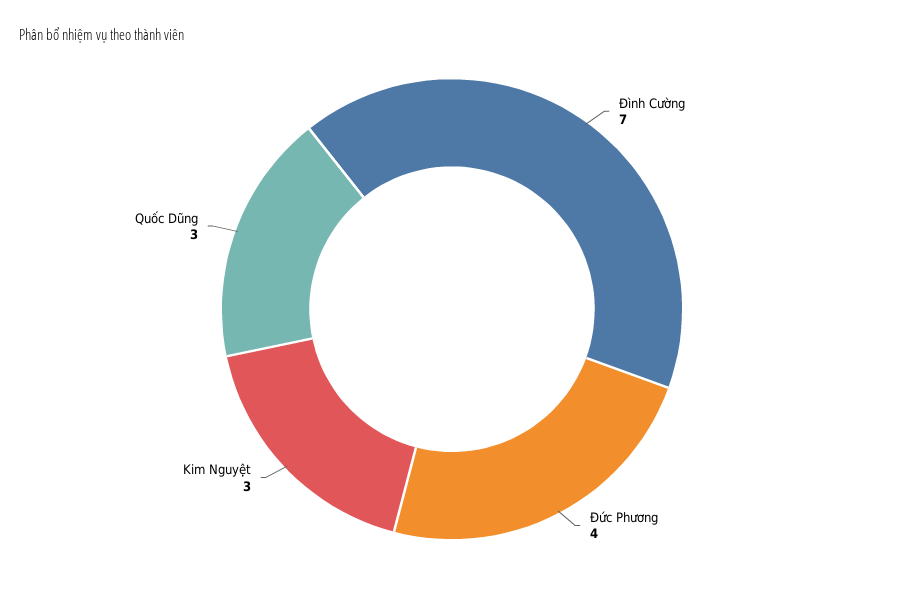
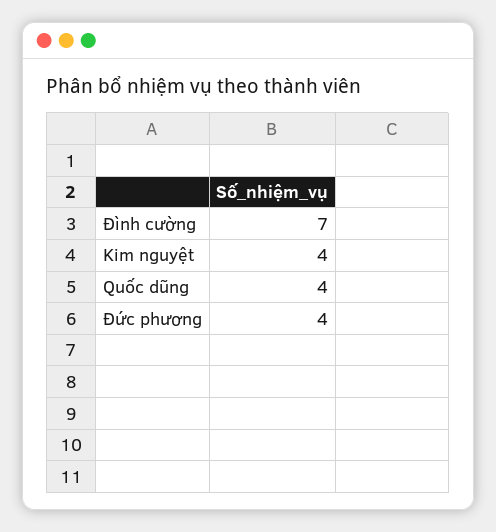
Kim Nguyệt: 3 -> 4
Quốc Dũng: 3 -> 4

